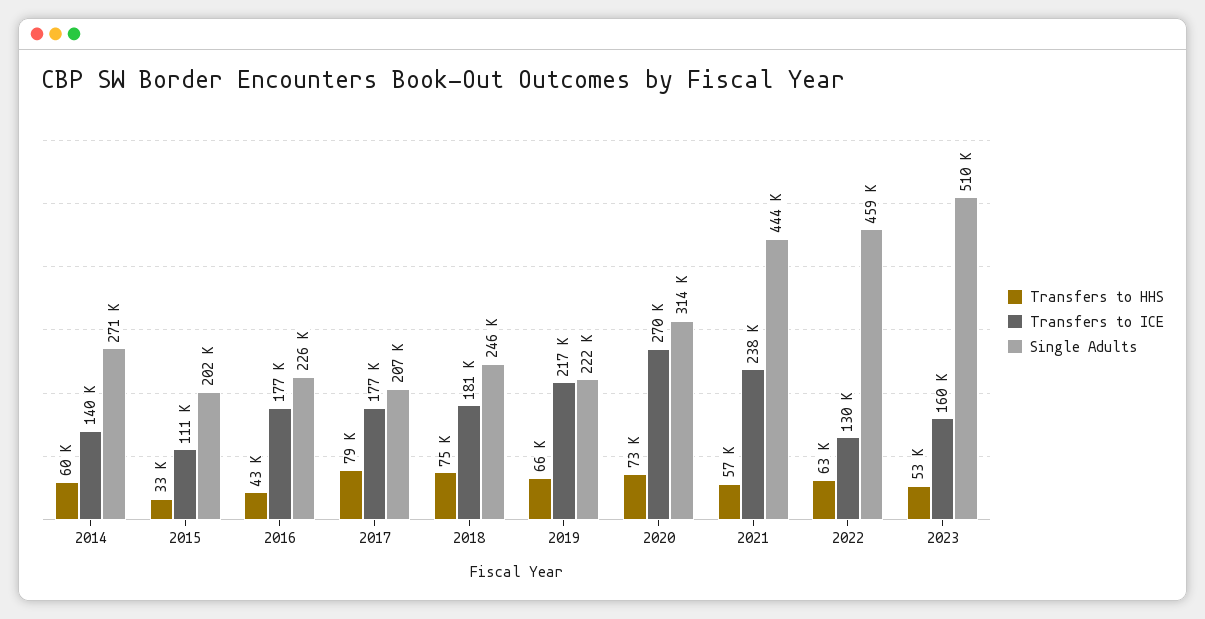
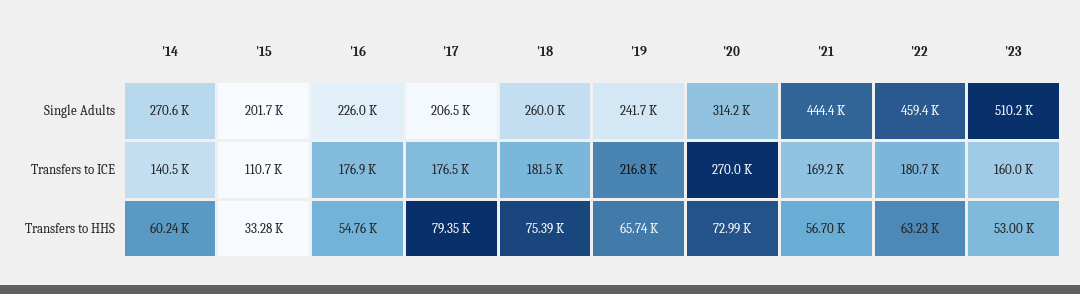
Transfers to HHS, 2016: 43000 -> 54760
Single Adults, 2018: 246000 -> 260000
Single Adults, 2019: 222000 -> 241700
Transfers to ICE, 2021: 238000 -> 169200
Transfers to ICE, 2022: 130000 -> 180700

